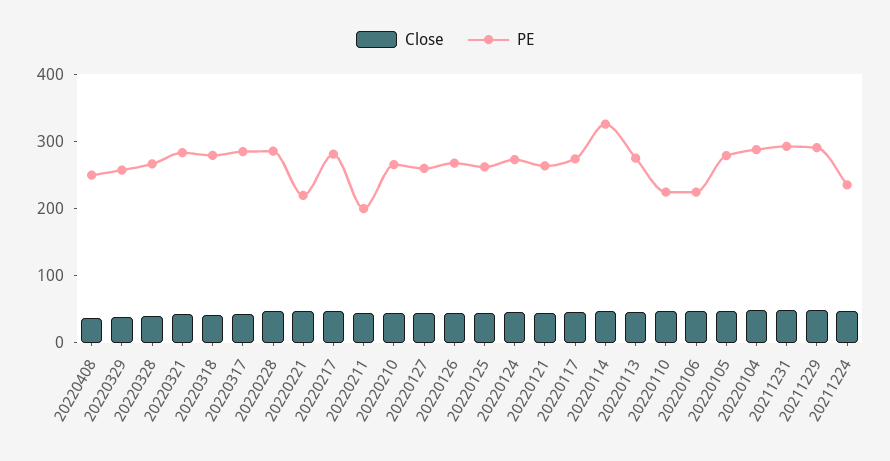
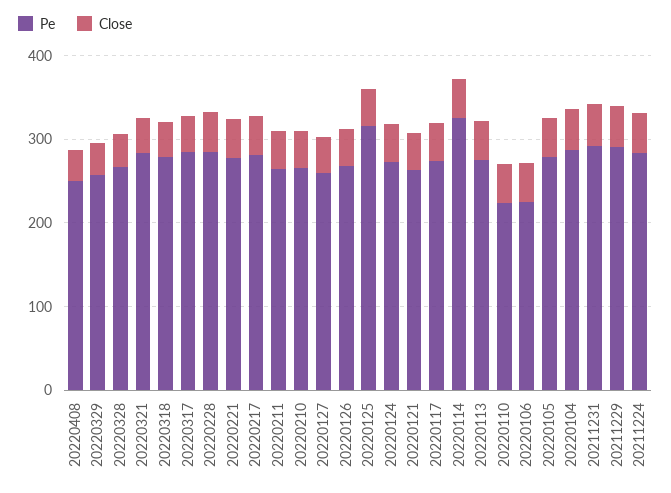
PE, 20220221: 220 -> 280
PE, 20220211: 200 -> 260
PE, 20220125: 260 -> 320
PE, 20211224: 240 -> 280

